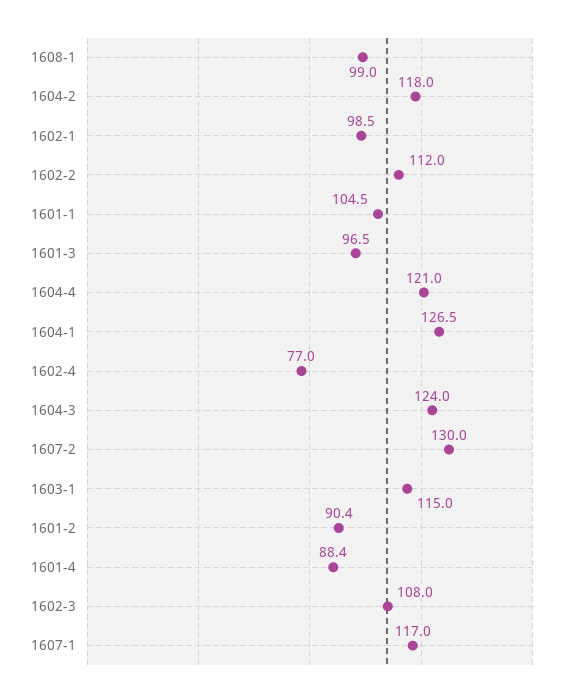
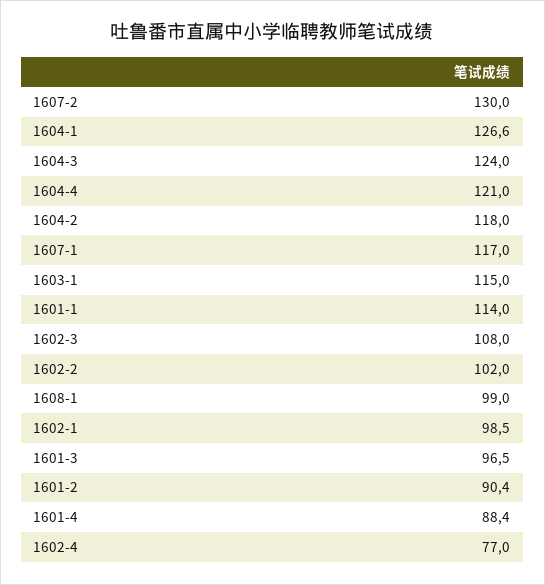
1602-2: 112 -> 102
1601-1: 104.5 -> 114
1604-1: 126.5 -> 126.6

